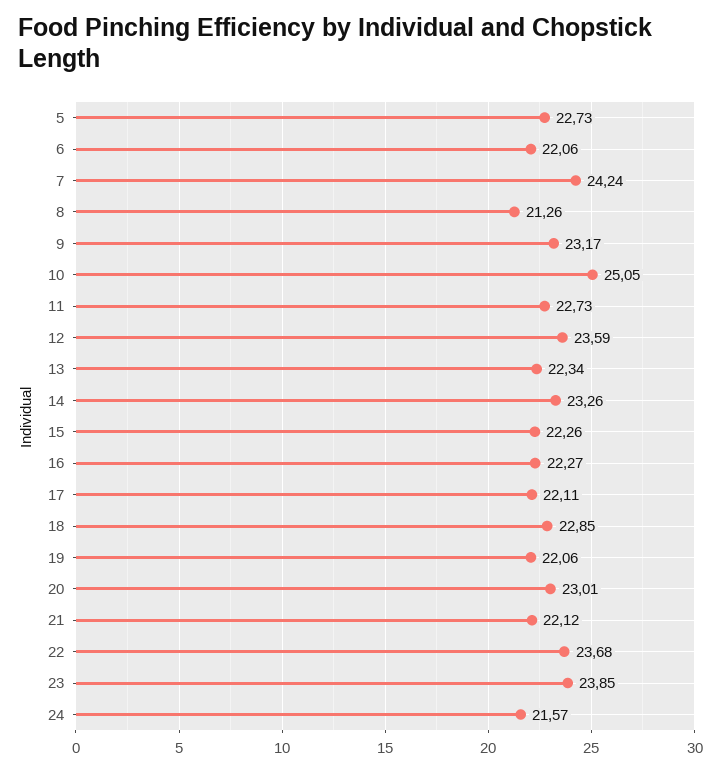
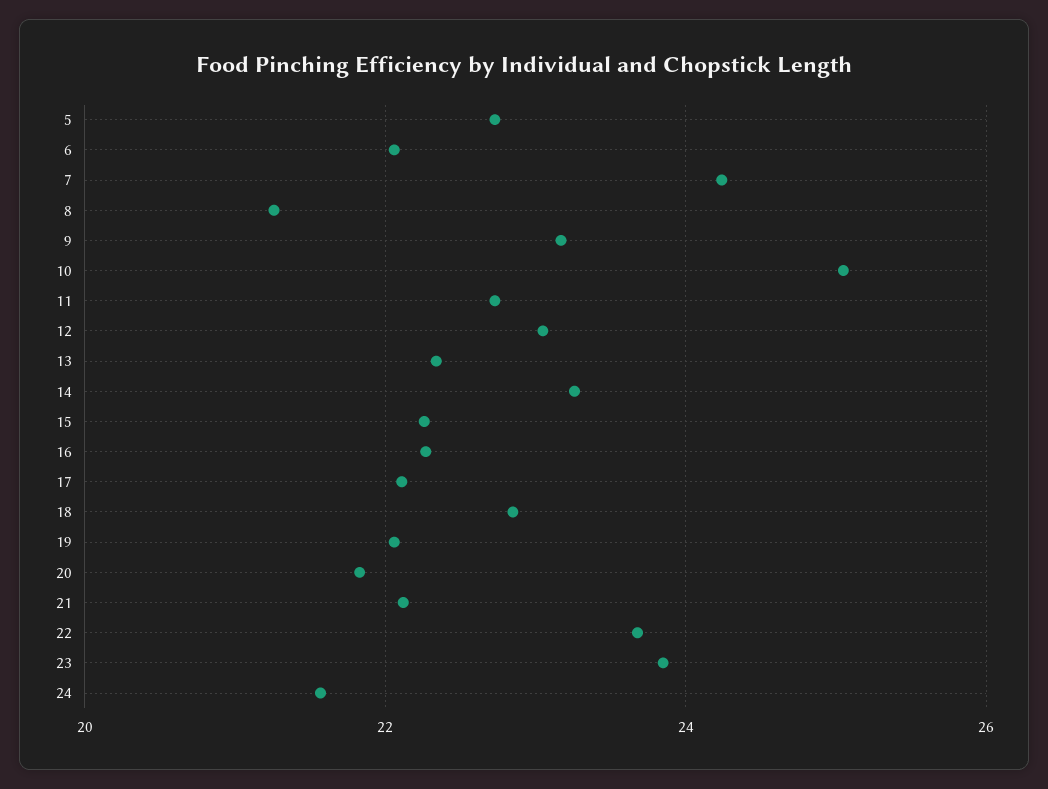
12: 23.59 -> 23
20: 23.01 -> 21.8

